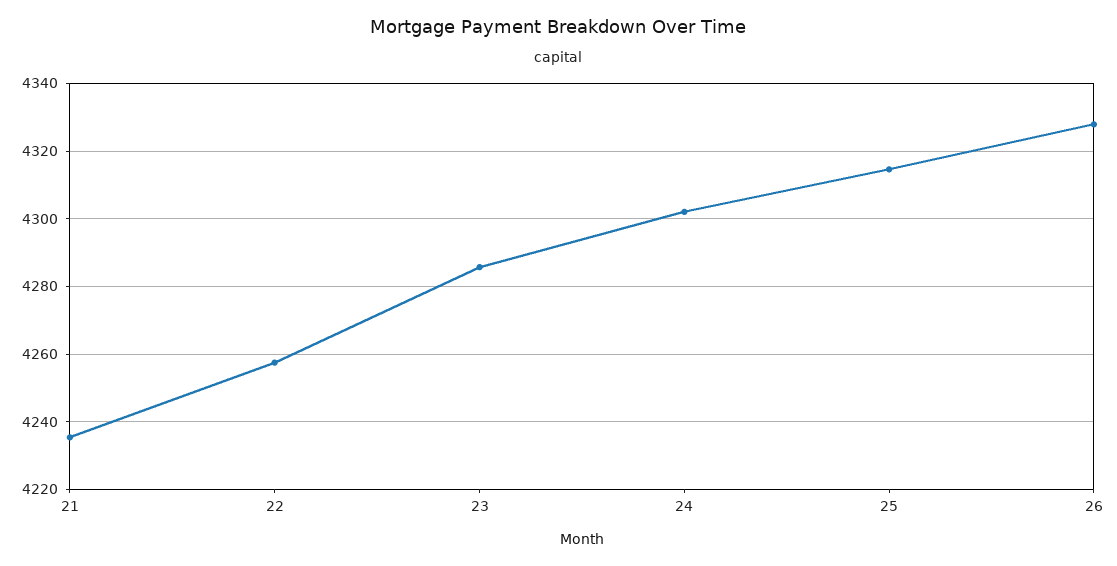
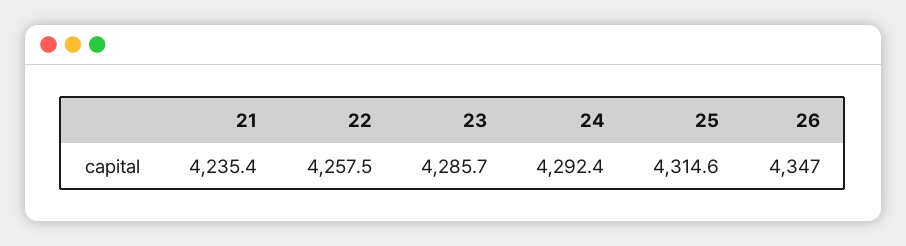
24: 4302 -> 4292.4
26: 4328 -> 4347

